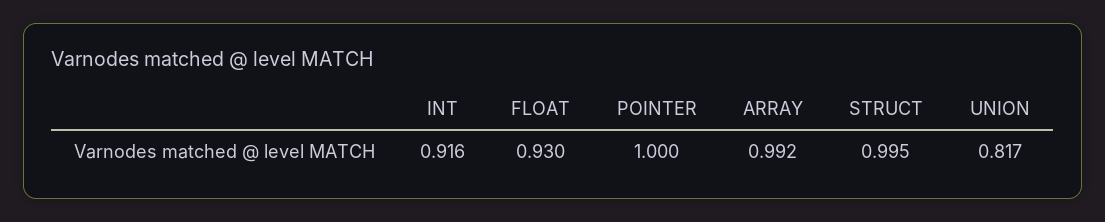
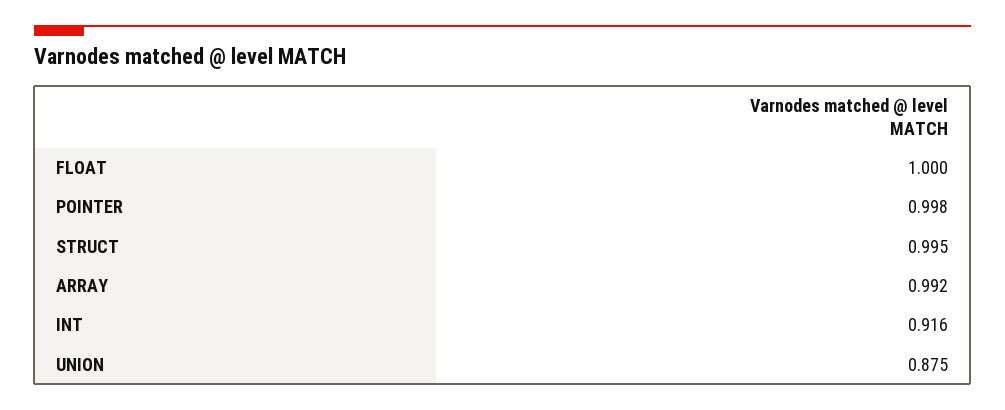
FLOAT: 0.93 -> 1
POINTER: 1 -> 0.998
UNION: 0.817 -> 0.875

